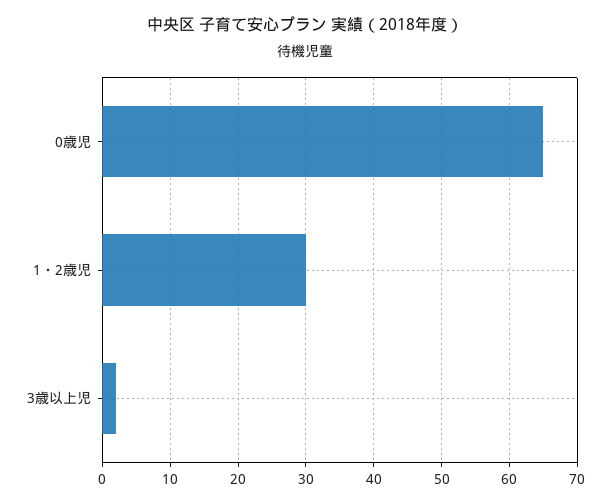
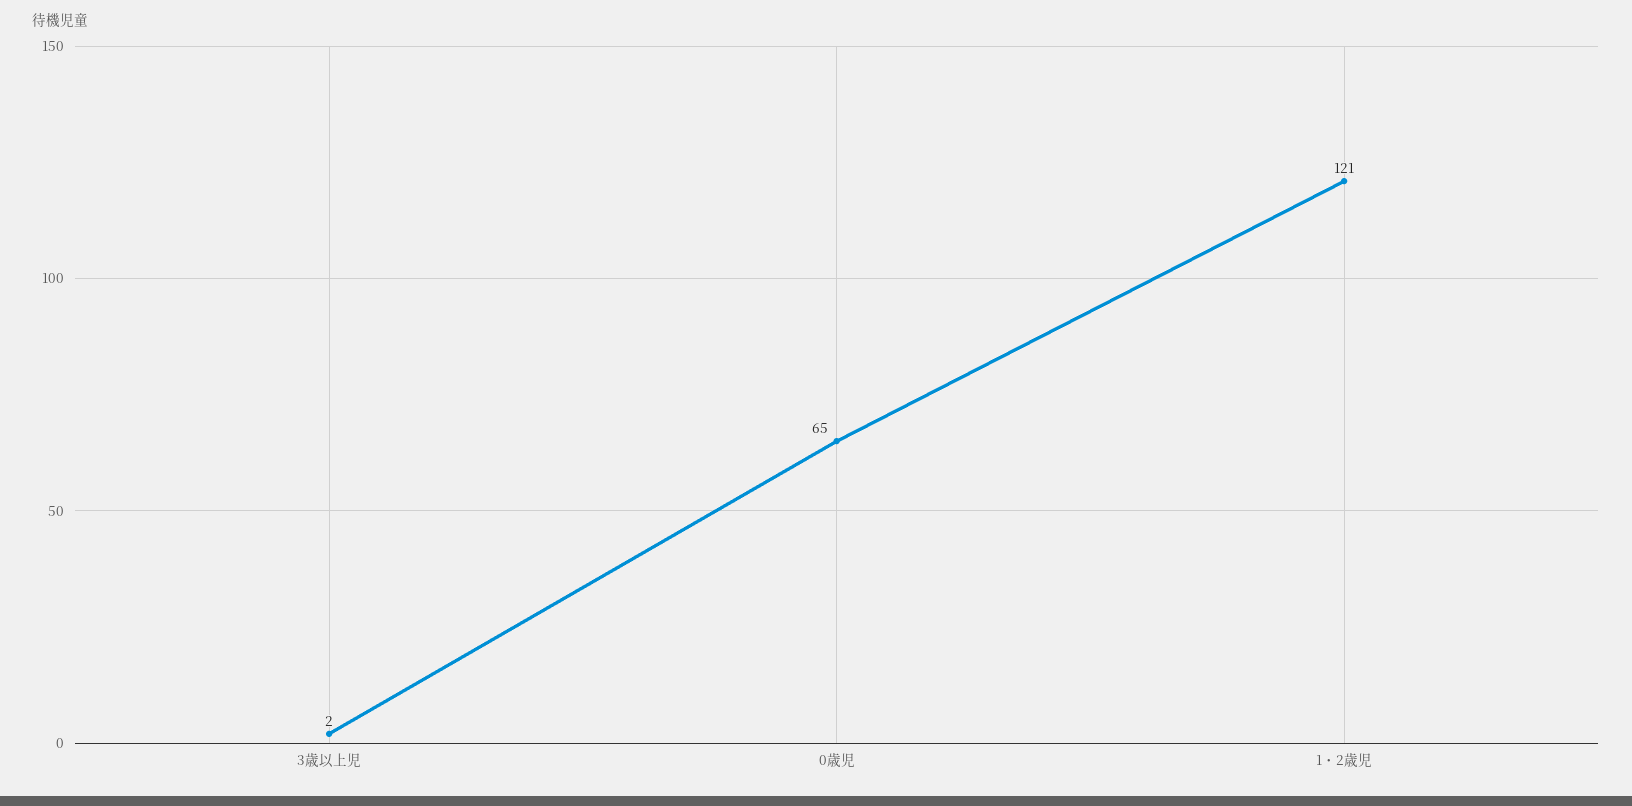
1・2歳児: 30 -> 121

